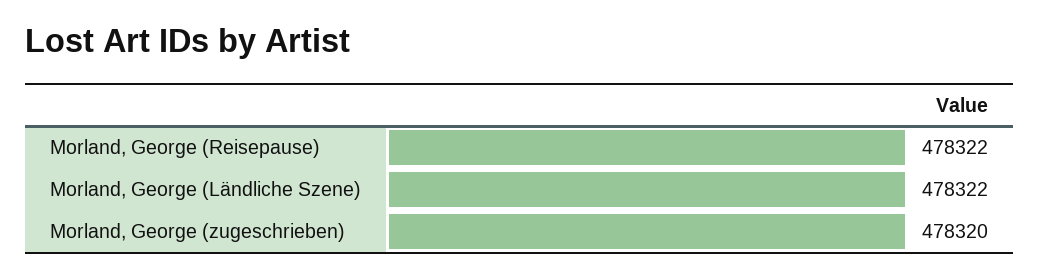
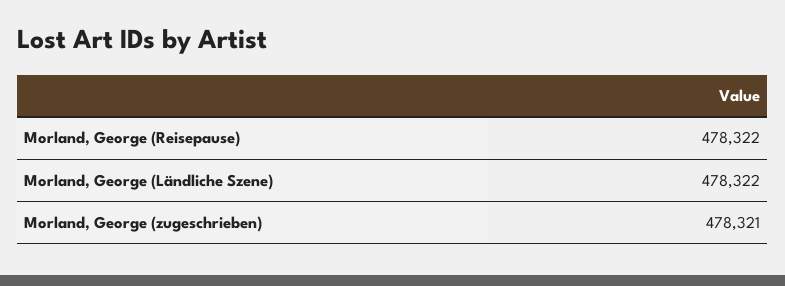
Morland, George (zugeschrieben): 478320 -> 478321

